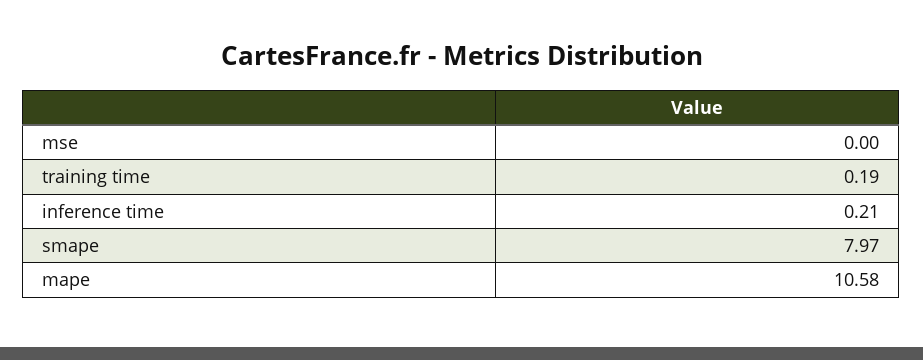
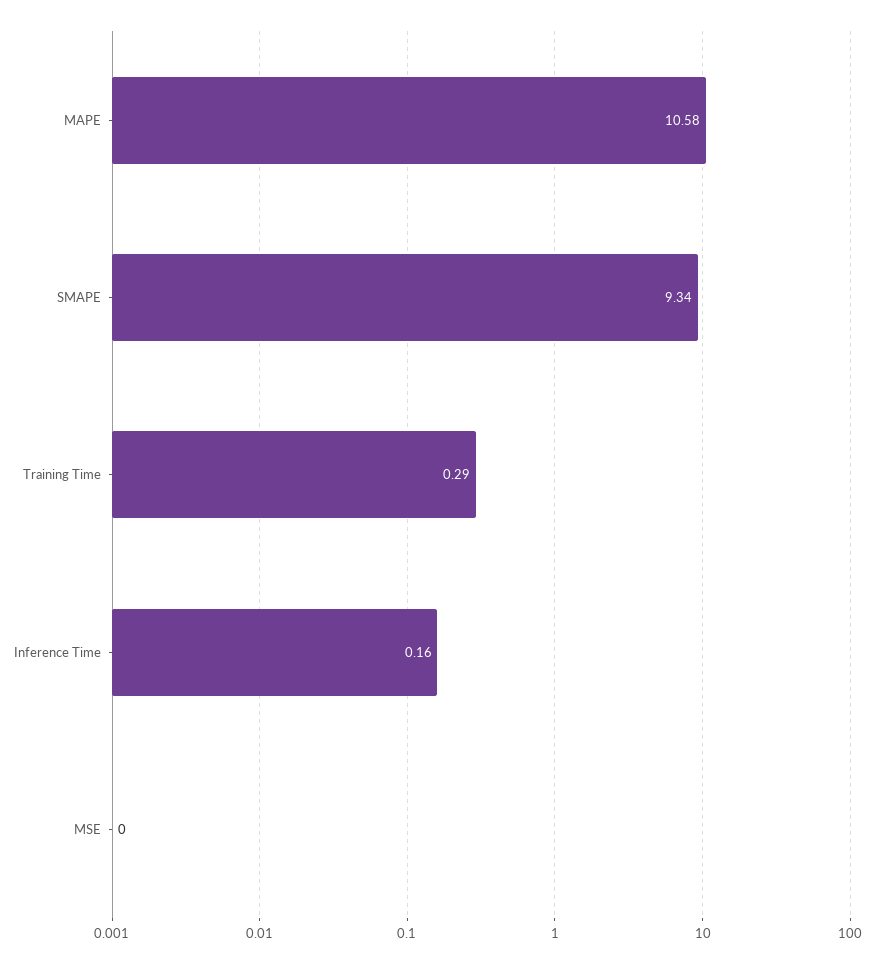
training time: 0.19 -> 0.29
inference time: 0.21 -> 0.16
smape: 7.97 -> 9.34

